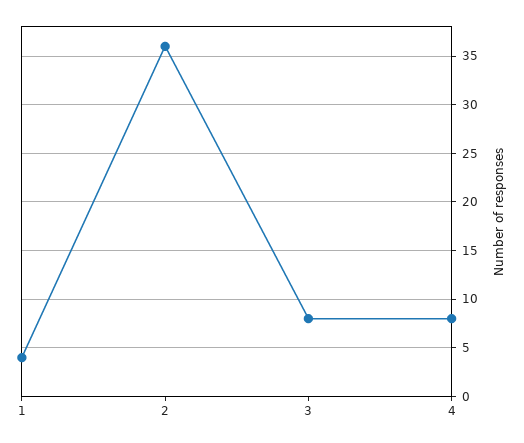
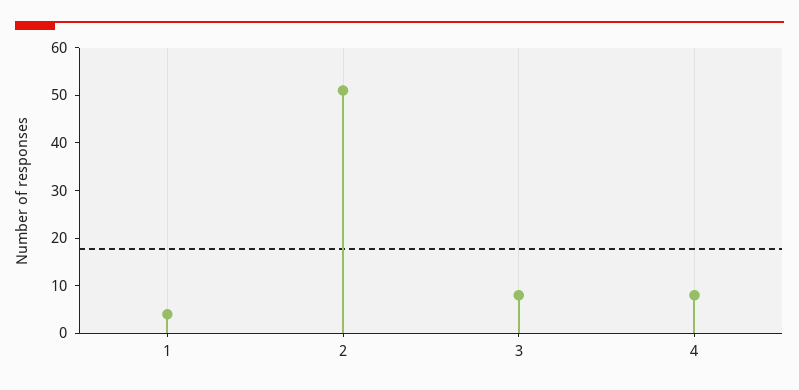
2: 36 -> 50

